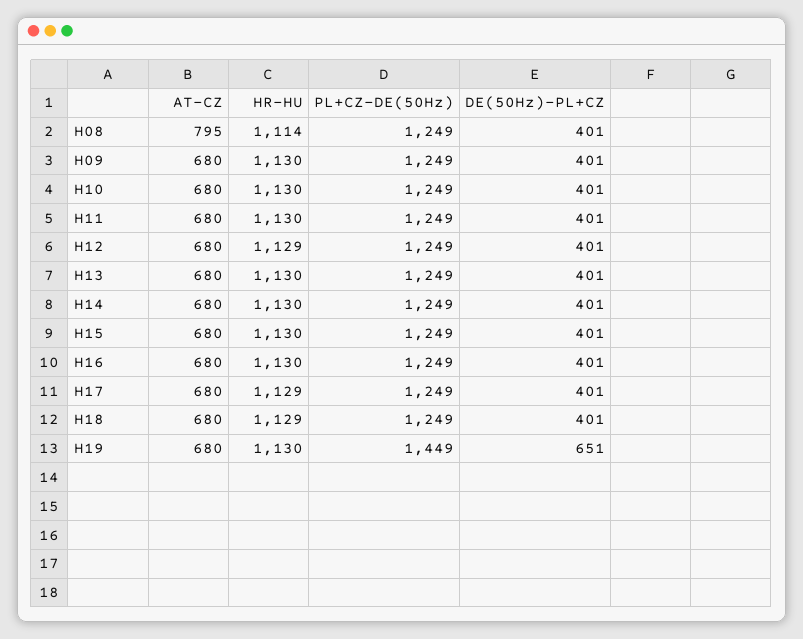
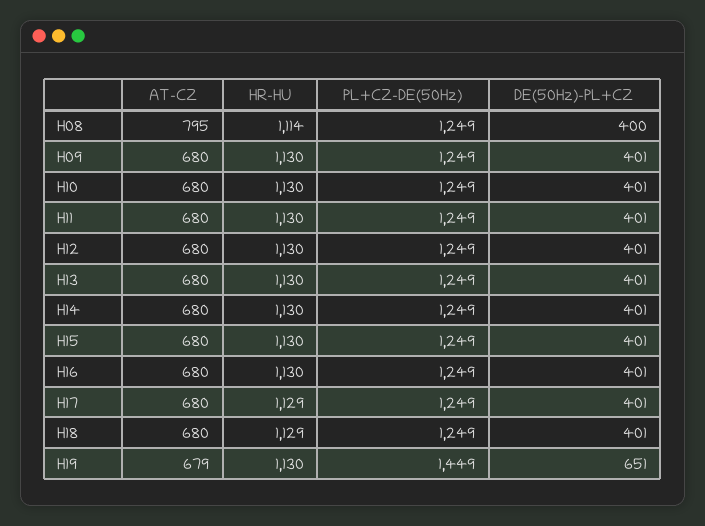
DE(50Hz)-PL+CZ, H08: 401 -> 400
HR-HU, H12: 1129 -> 1130
AT-CZ, H19: 680 -> 679

